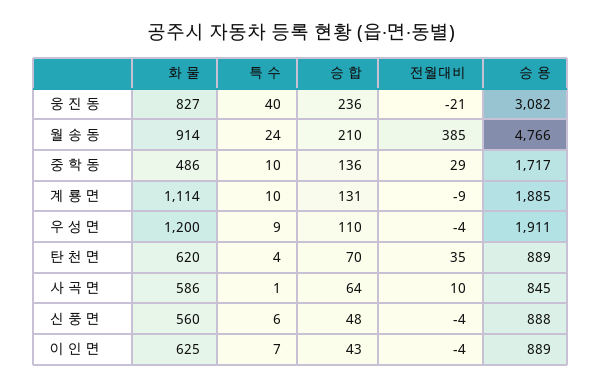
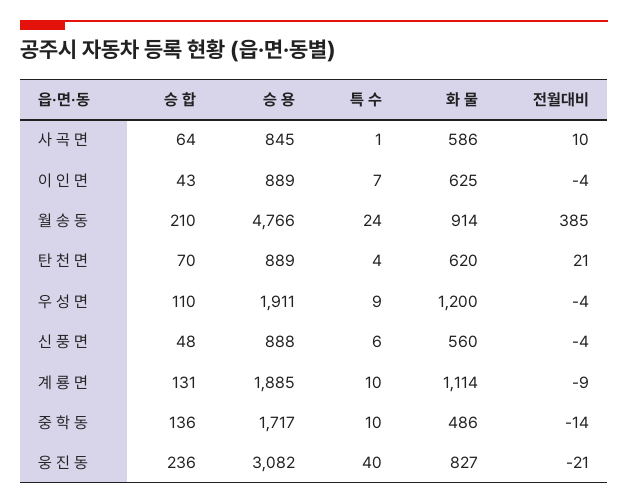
전월대비, 중 학 동: 29 -> -14
전월대비, 탄 천 면: 35 -> 21

